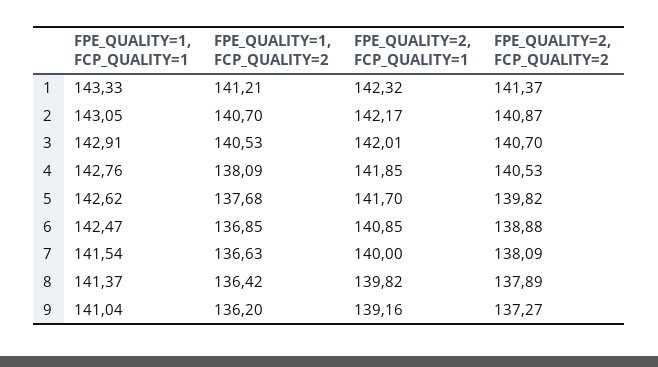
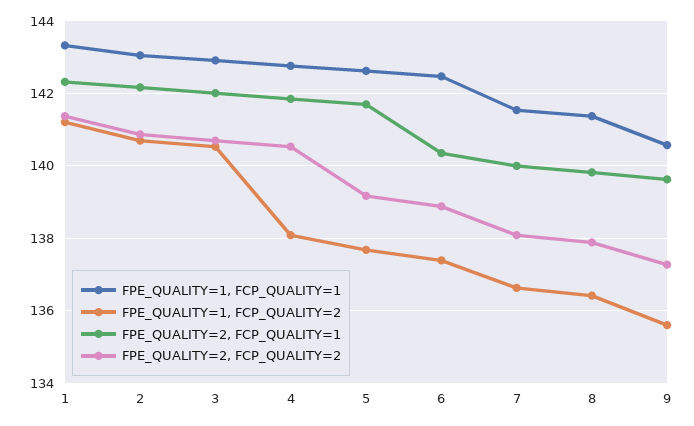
FPE_QUALITY=2, FCP_QUALITY=2, 5: 139.82 -> 139.2
FPE_QUALITY=1, FCP_QUALITY=2, 6: 136.85 -> 137.4
FPE_QUALITY=2, FCP_QUALITY=1, 6: 140.85 -> 140.4
FPE_QUALITY=1, FCP_QUALITY=1, 9: 141.04 -> 140.6
FPE_QUALITY=1, FCP_QUALITY=2, 9: 136.2 -> 135.6
FPE_QUALITY=2, FCP_QUALITY=1, 9: 139.16 -> 139.6

